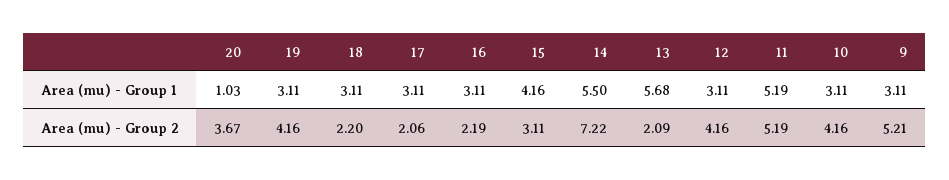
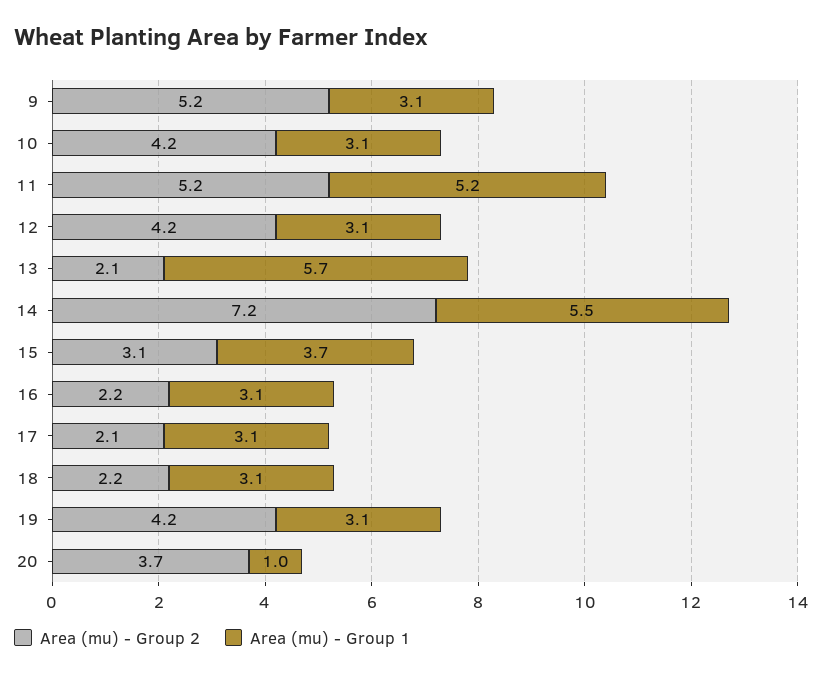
Area (mu) - Group 1, 15: 4.16 -> 3.7

